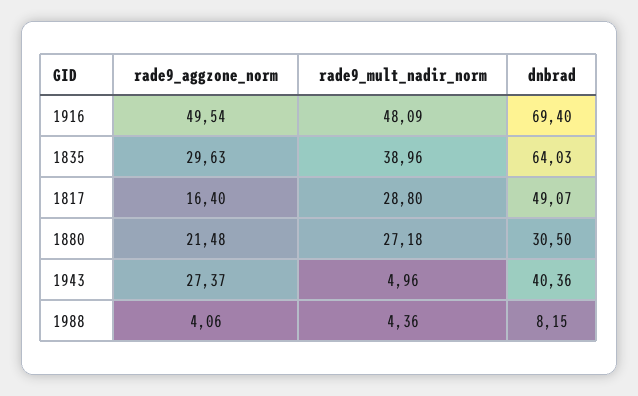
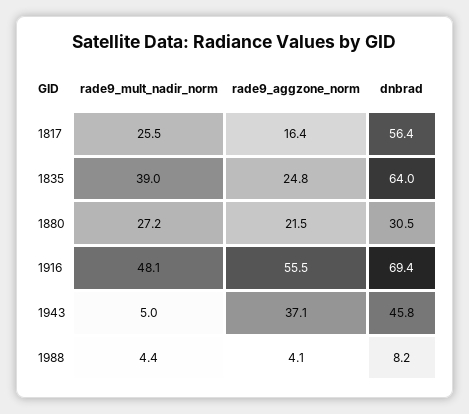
rade9_aggzone_norm, 1916: 49.54 -> 55.5
rade9_aggzone_norm, 1835: 29.63 -> 24.8
rade9_mult_nadir_norm, 1817: 28.8 -> 25.5
dnbrad, 1817: 49.07 -> 56.4
rade9_aggzone_norm, 1943: 27.37 -> 37.1
dnbrad, 1943: 40.36 -> 45.8

